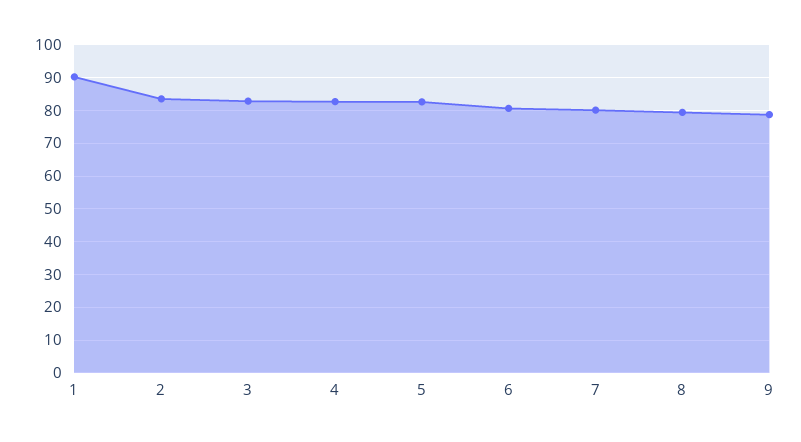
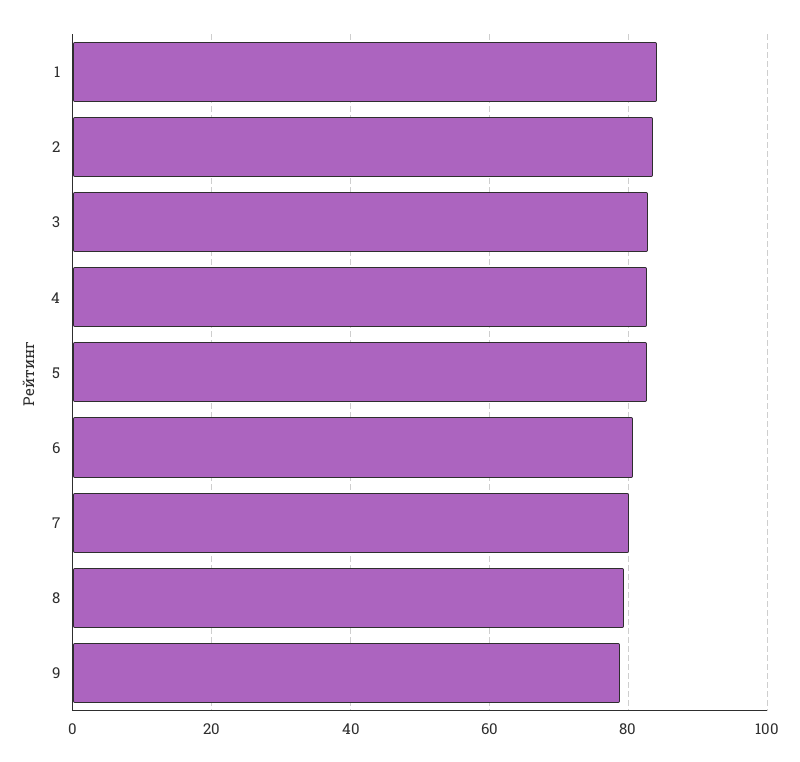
1: 90 -> 84

